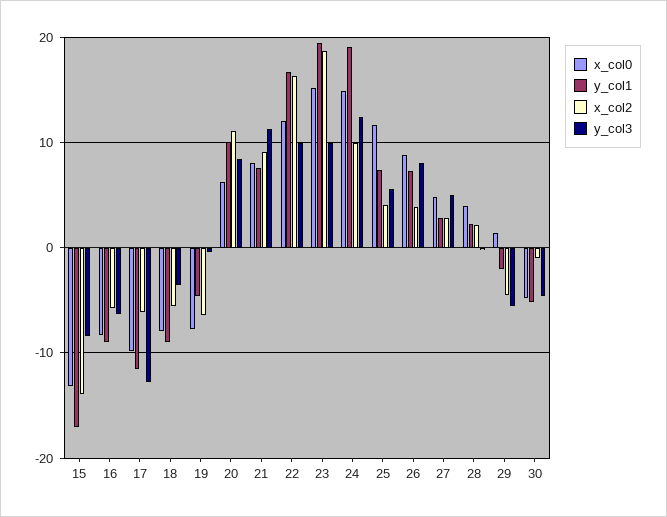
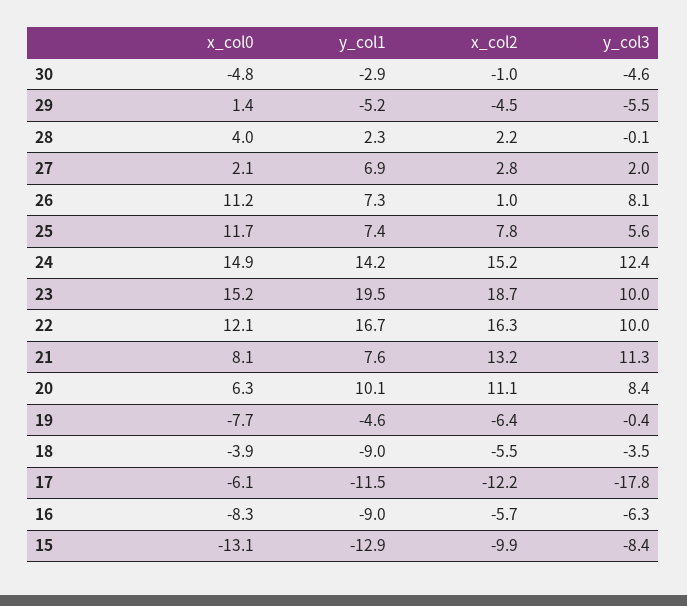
y_col1, 15: -17 -> -12.9
x_col2, 15: -14 -> -9.9
x_col0, 17: -10 -> -6.1
x_col2, 17: -6 -> -12.2
y_col3, 17: -13 -> -17.8
x_col0, 18: -8 -> -3.9
x_col2, 21: 9 -> 13.2
y_col1, 24: 19 -> 14.2
x_col2, 24: 10 -> 15.2
x_col2, 25: 4 -> 7.8
x_col0, 26: 9 -> 11.2
x_col2, 26: 4 -> 1
x_col0, 27: 5 -> 2.1
y_col1, 27: 3 -> 6.9
y_col3, 27: 5 -> 2
y_col1, 29: -2 -> -5.2
y_col1, 30: -5 -> -2.9

